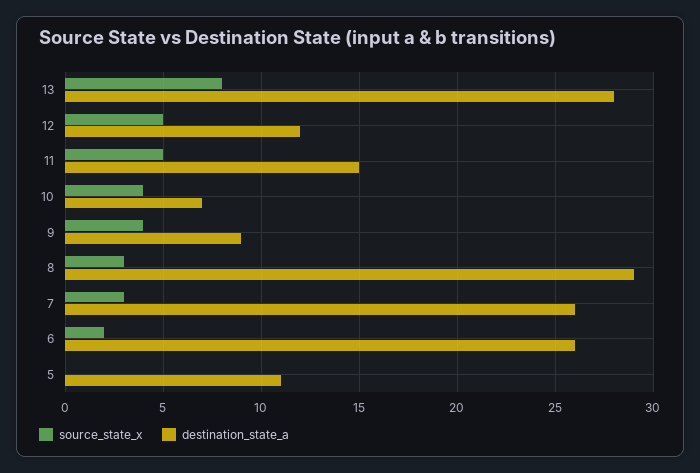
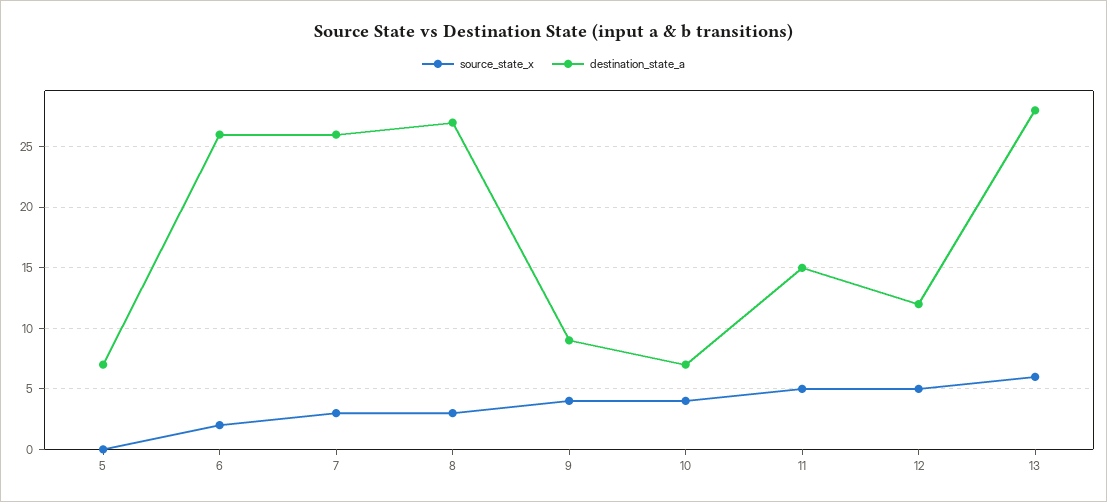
source_state_x, 13: 8 -> 6
destination_state_a, 8: 29 -> 27
destination_state_a, 5: 11 -> 7

